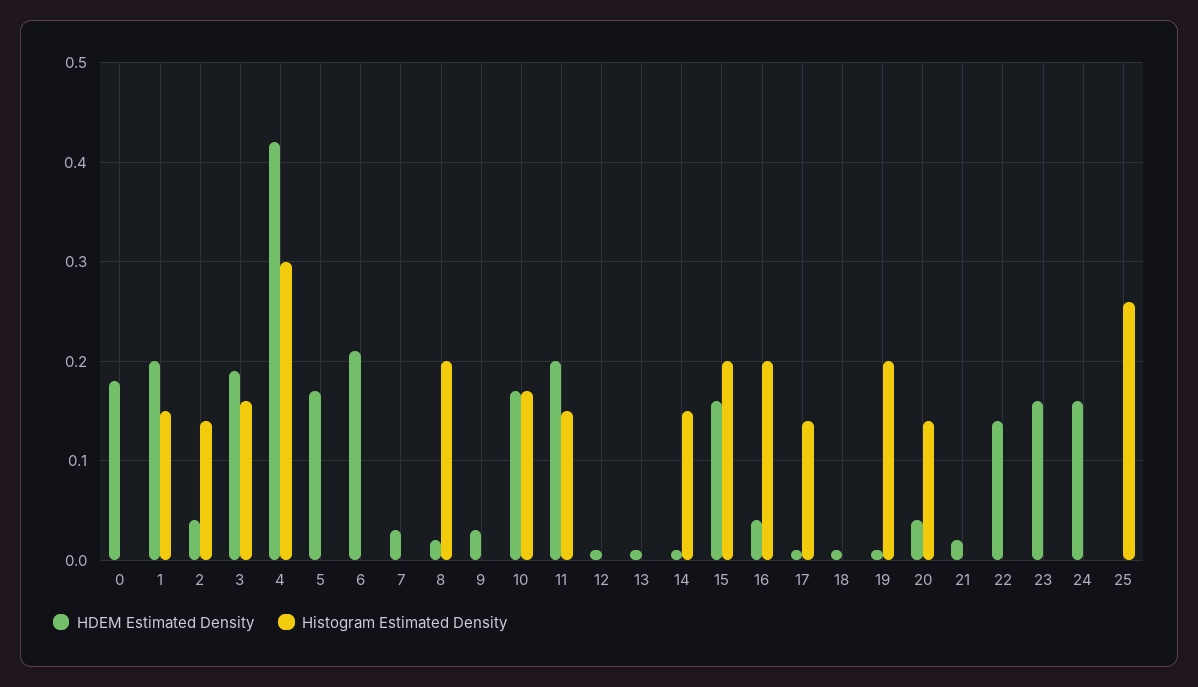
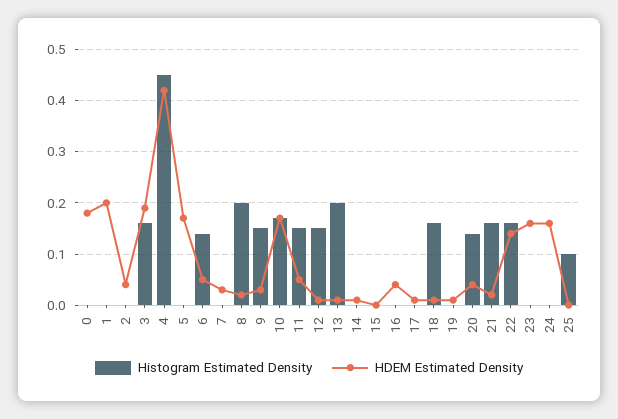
Histogram Estimated Density, 1: 0.15 -> 0
Histogram Estimated Density, 2: 0.14 -> 0
Histogram Estimated Density, 4: 0.3 -> 0.45
HDEM Estimated Density, 6: 0.21 -> 0.05
Histogram Estimated Density, 6: 0 -> 0.15
Histogram Estimated Density, 9: 0 -> 0.15
HDEM Estimated Density, 11: 0.2 -> 0.05
Histogram Estimated Density, 12: 0 -> 0.15
Histogram Estimated Density, 13: 0 -> 0.2
Histogram Estimated Density, 14: 0.15 -> 0
HDEM Estimated Density, 15: 0.16 -> 0
Histogram Estimated Density, 15: 0.2 -> 0
Histogram Estimated Density, 16: 0.2 -> 0
Histogram Estimated Density, 17: 0.14 -> 0
Histogram Estimated Density, 18: 0 -> 0.15
Histogram Estimated Density, 19: 0.2 -> 0
Histogram Estimated Density, 21: 0 -> 0.15
Histogram Estimated Density, 22: 0 -> 0.15
Histogram Estimated Density, 25: 0.26 -> 0.1

